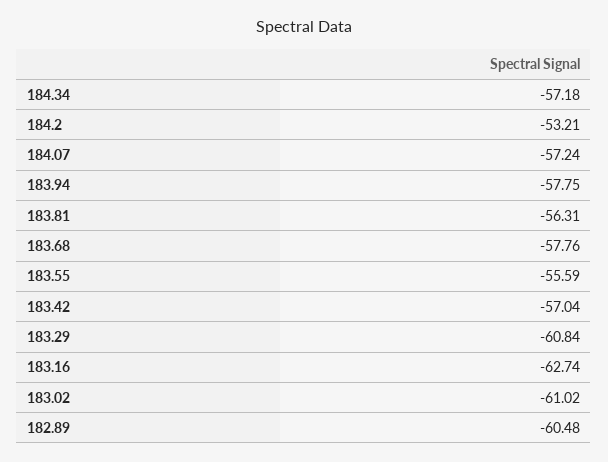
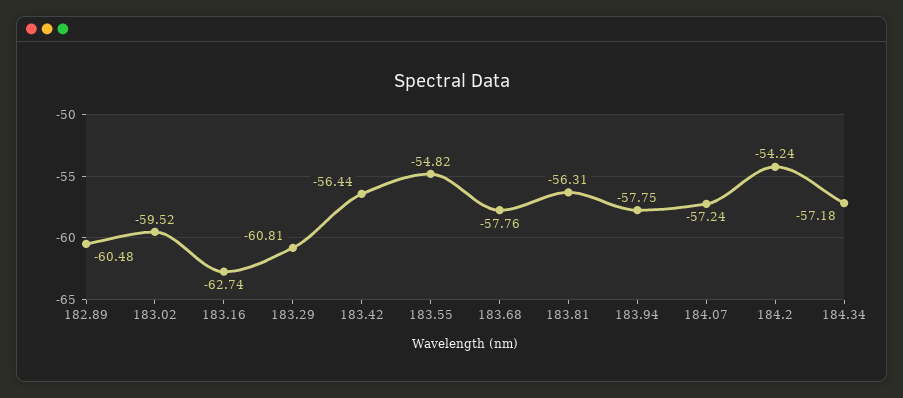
184.2: -53.21 -> -54.24
183.55: -55.59 -> -54.82
183.42: -57.04 -> -56.44
183.29: -60.84 -> -60.81
183.02: -61.02 -> -59.52

